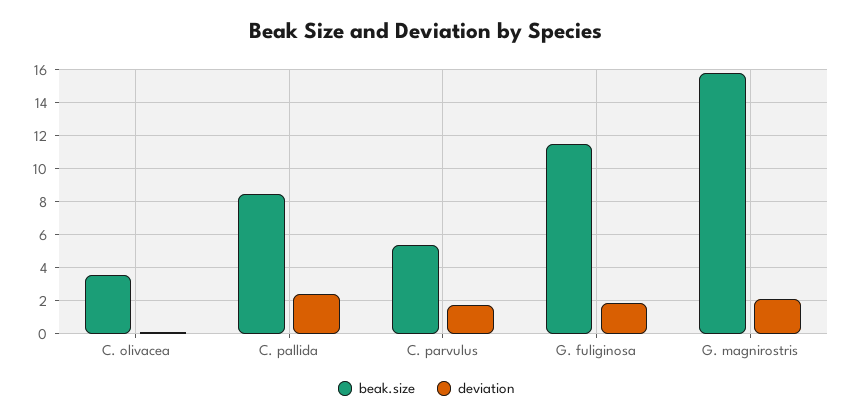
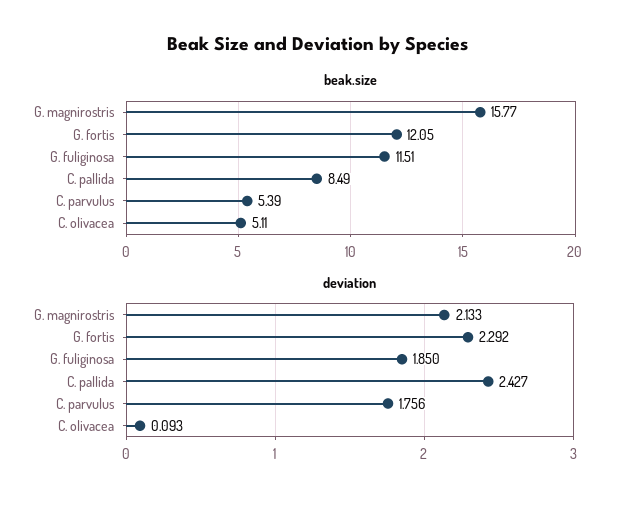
beak.size, C. olivacea: 3.5 -> 5.11
beak.size, G. fortis: none -> 12.05
deviation, G. fortis: none -> 2.292

